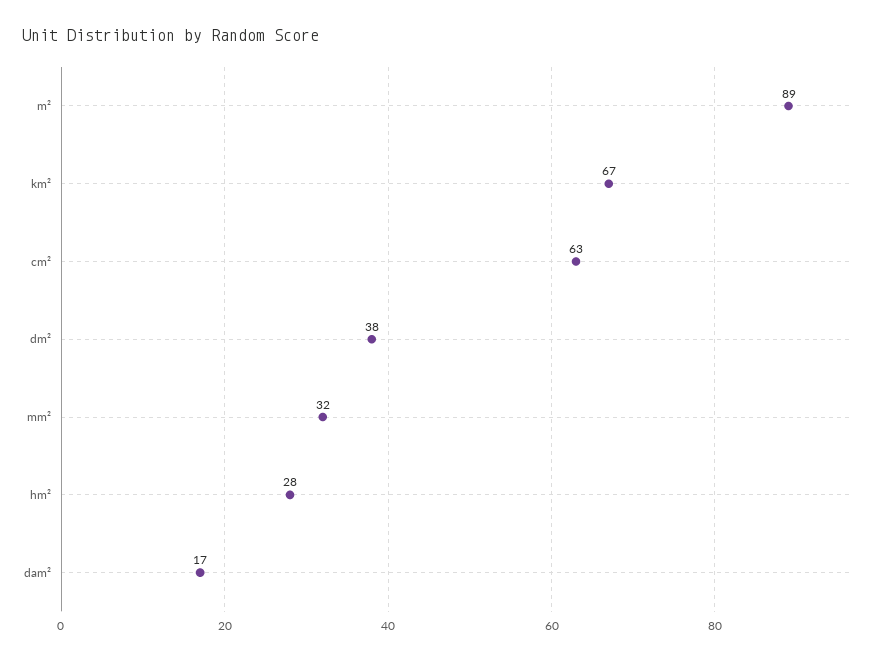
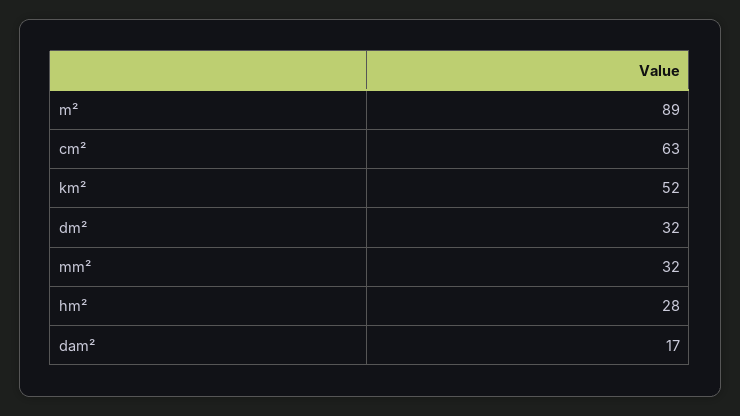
km²: 67 -> 52
dm²: 38 -> 32

